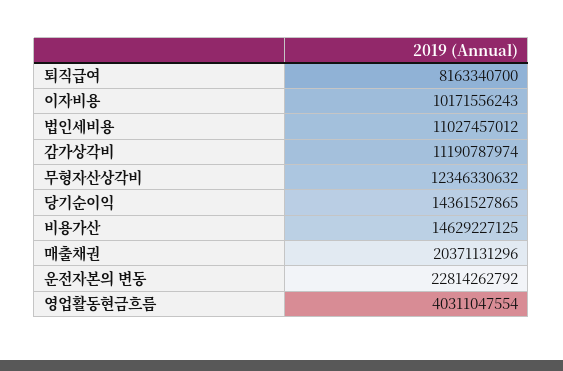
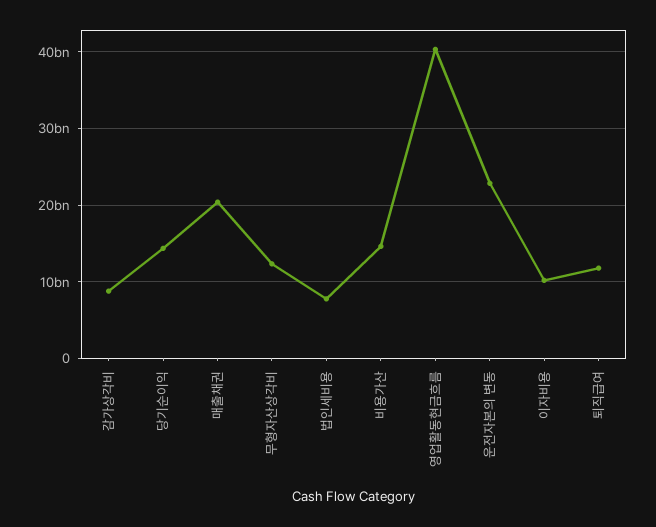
퇴직급여: 8163340700 -> 12000000000
법인세비용: 11027457012 -> 8000000000
감가상각비: 11190787974 -> 9000000000

